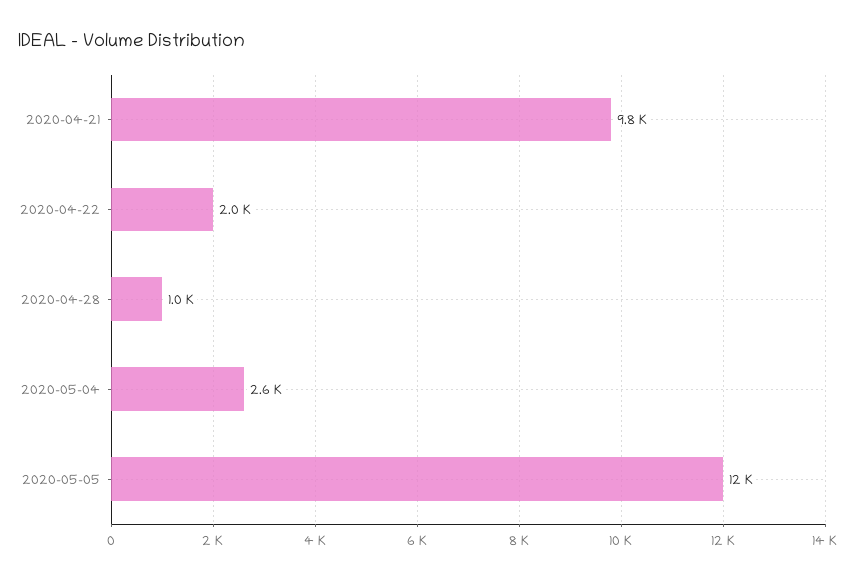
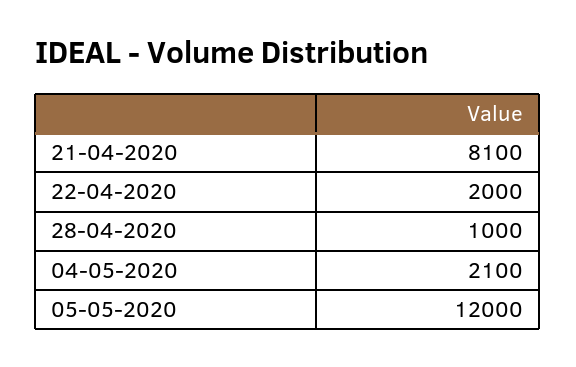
2020-04-21: 9800 -> 8100
2020-05-04: 2600 -> 2100

